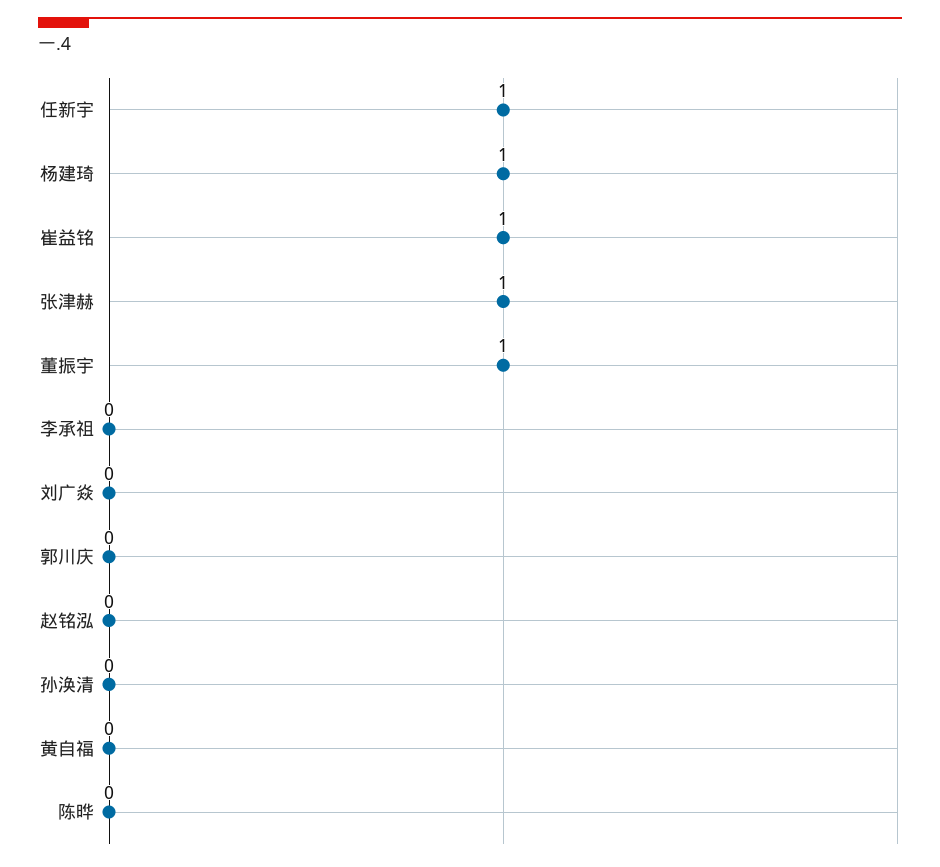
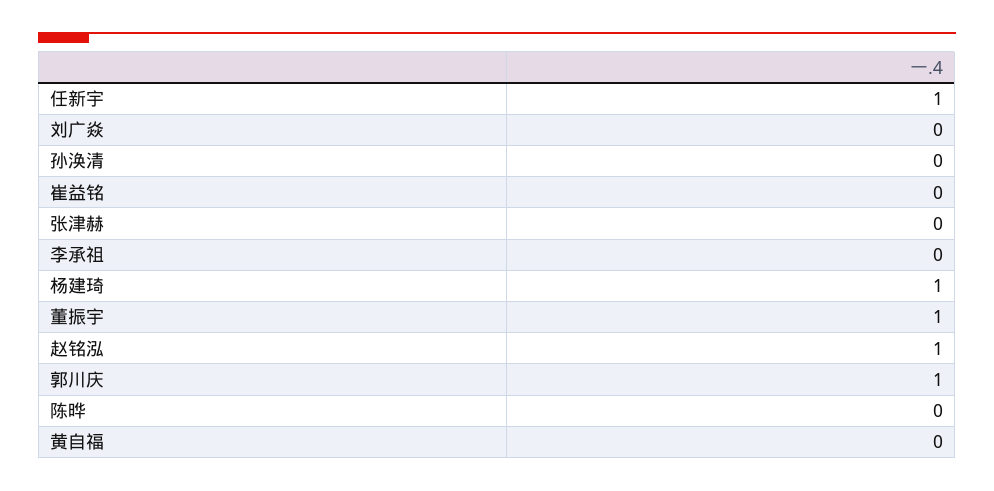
崔益铭: 1 -> 0
张津赫: 1 -> 0
郭川庆: 0 -> 1
赵铭泓: 0 -> 1

